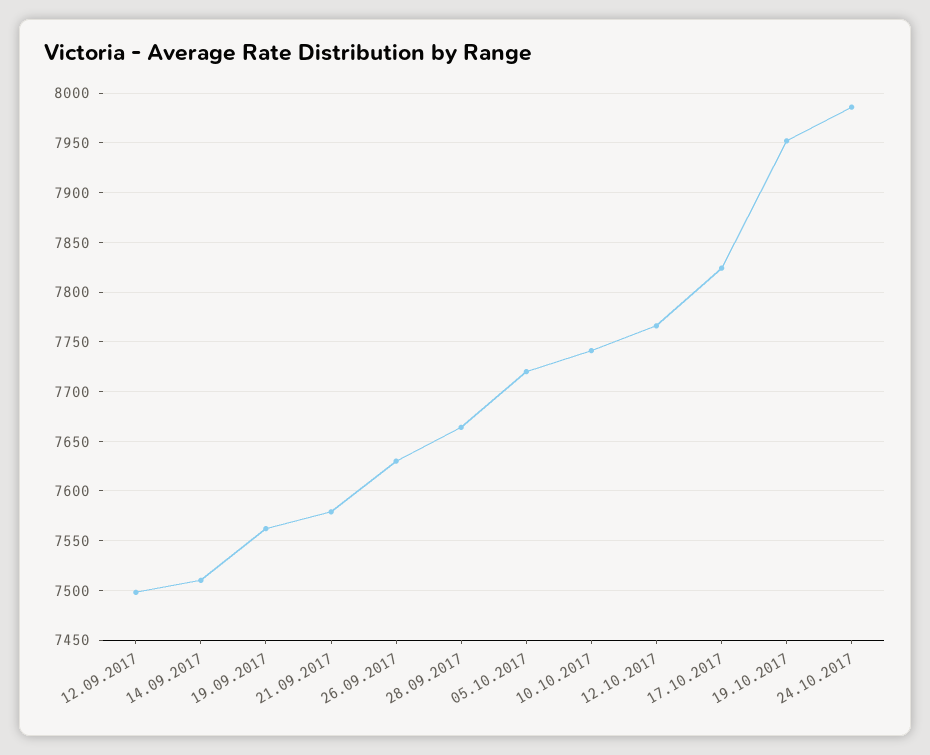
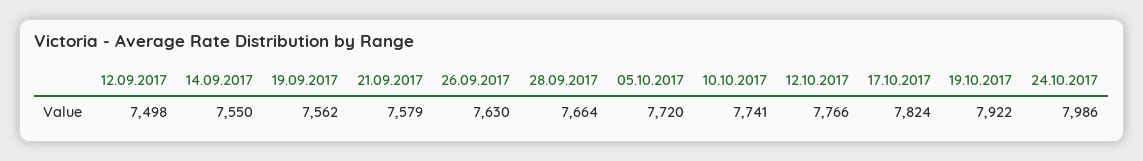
14.09.2017: 7510 -> 7550
19.10.2017: 7950 -> 7922

